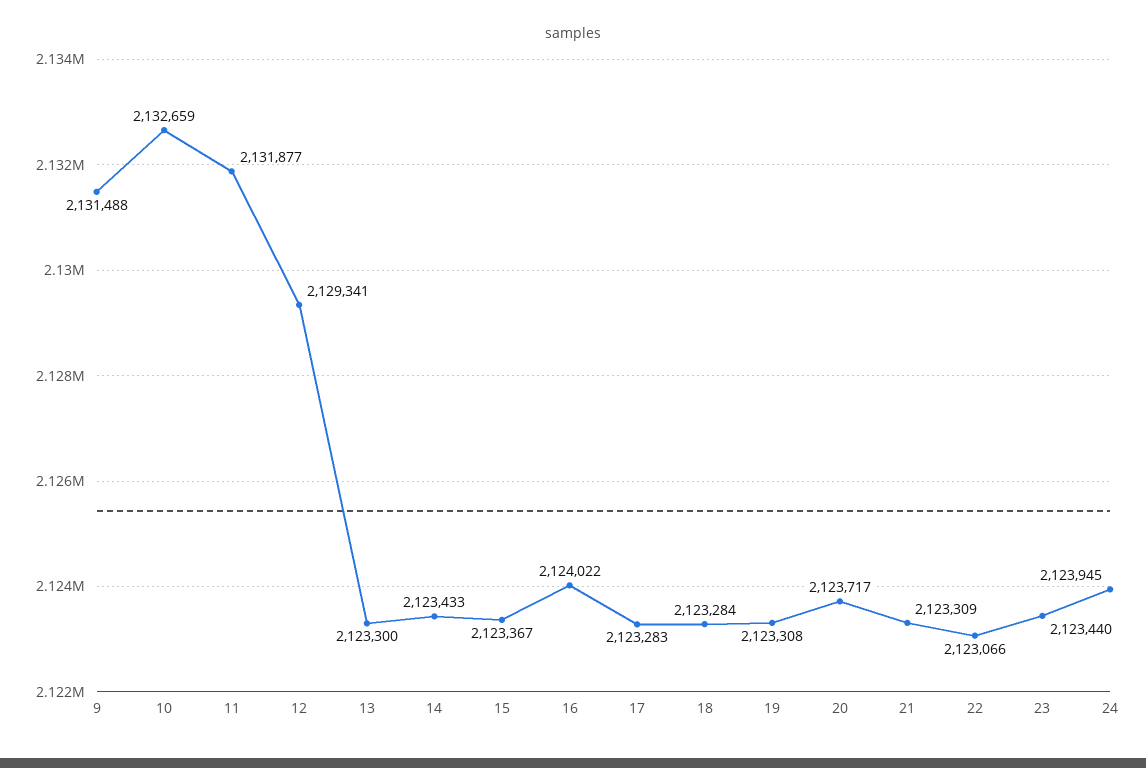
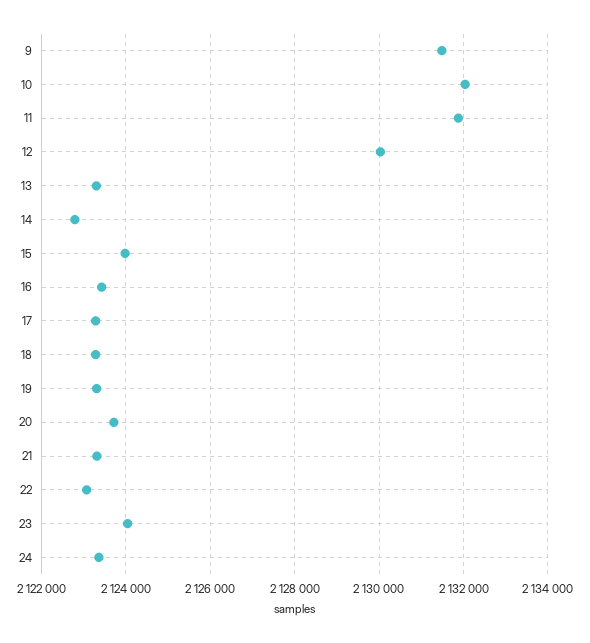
10: 2132659 -> 2132000
12: 2129341 -> 2130000
14: 2123433 -> 2122800
15: 2123367 -> 2124000
16: 2124022 -> 2123400
23: 2123440 -> 2124000
24: 2123945 -> 2123400

